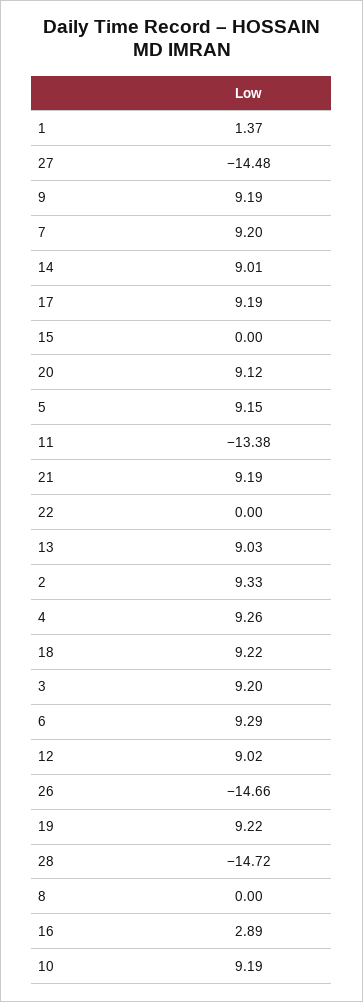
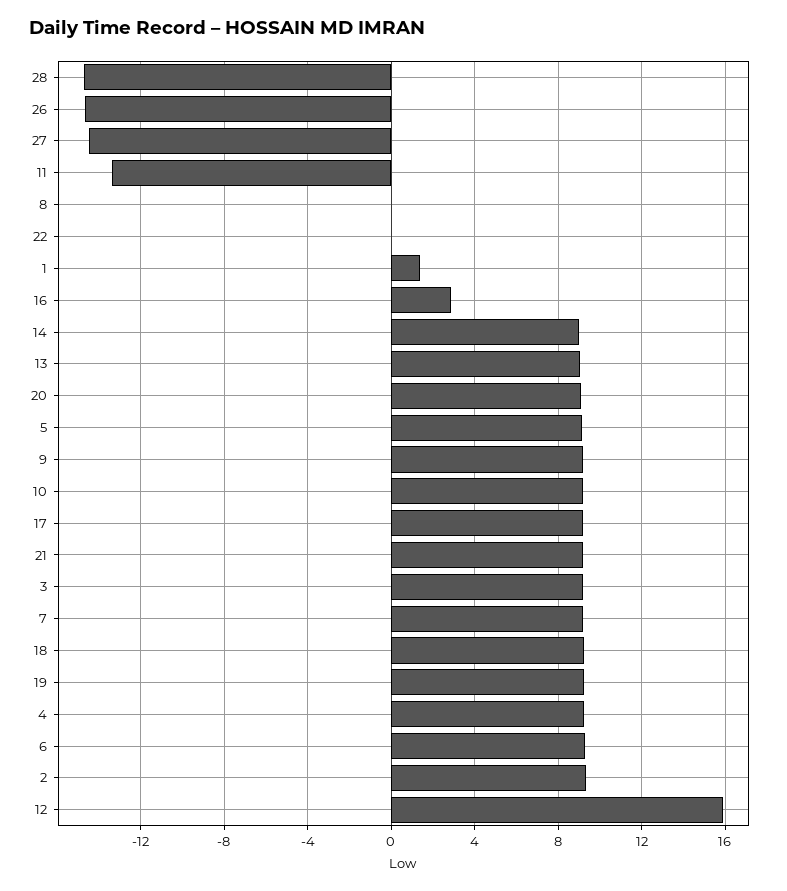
15: 0 -> none
12: 9.02 -> 16

